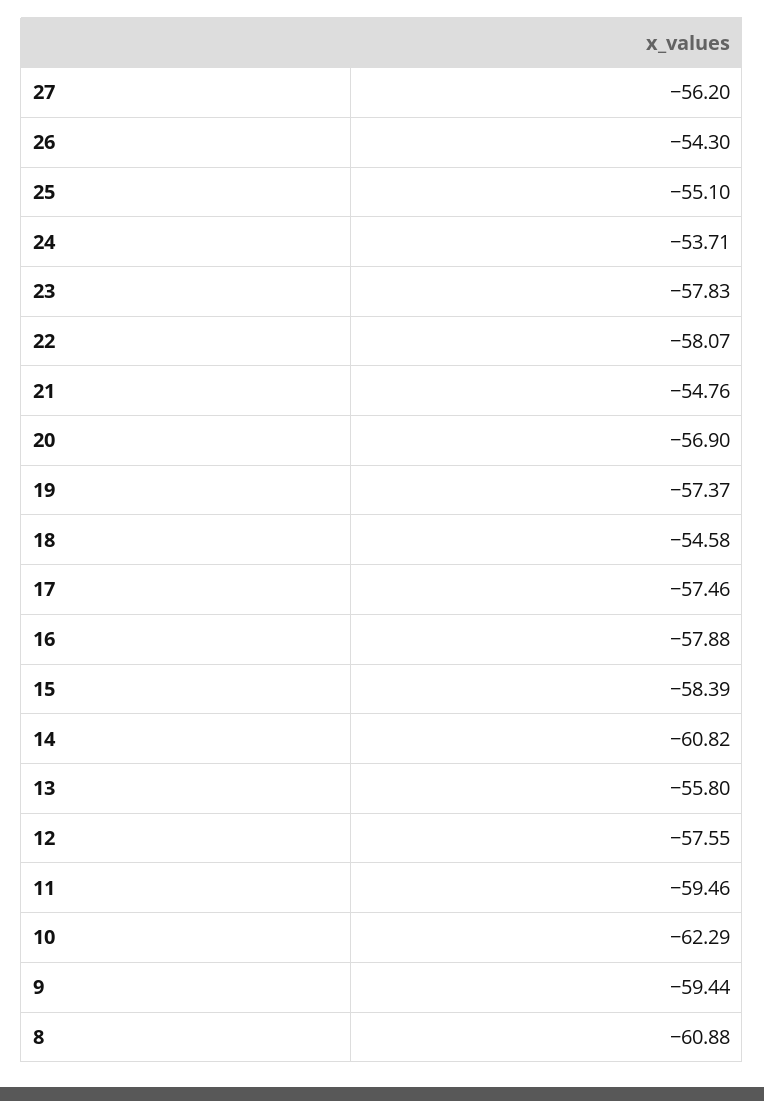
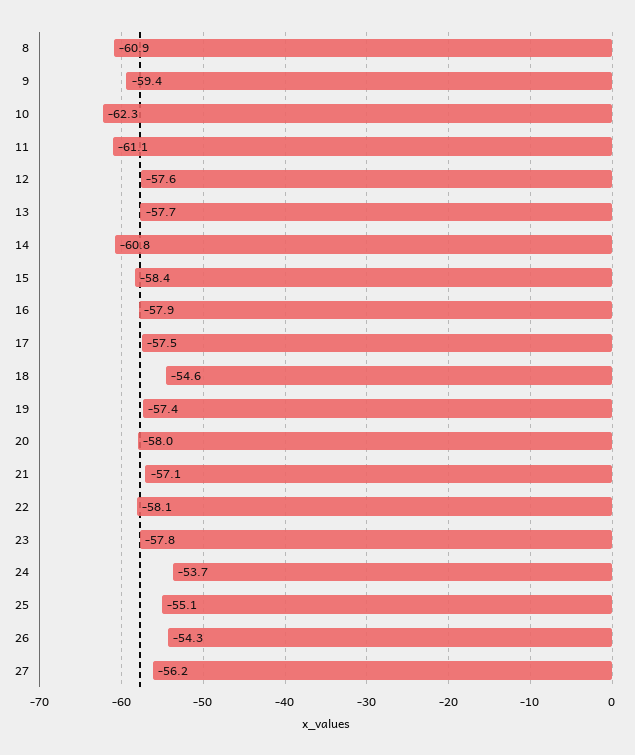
21: -54.76 -> -57.1
20: -56.9 -> -58
13: -55.8 -> -57.7
11: -59.46 -> -61.1

